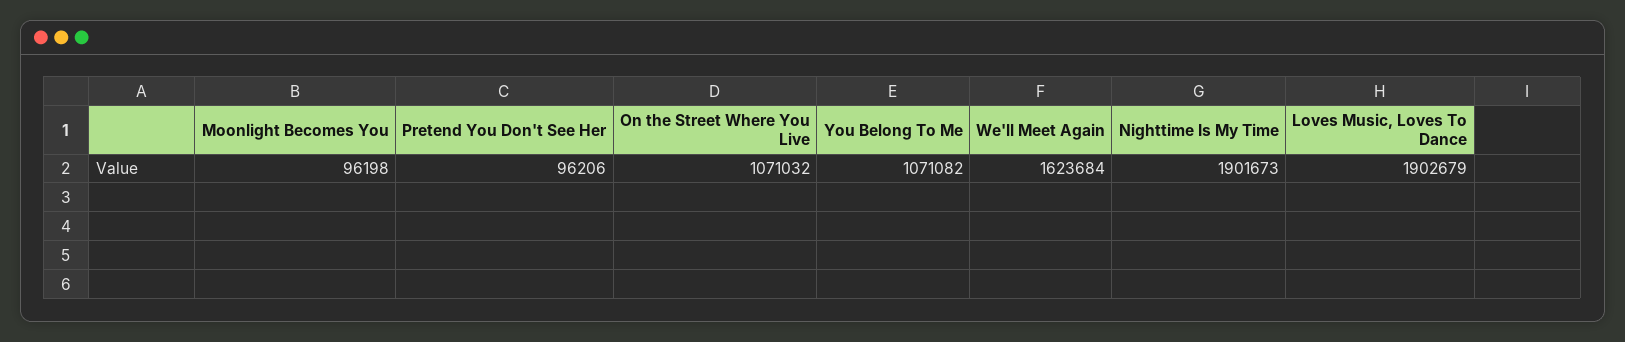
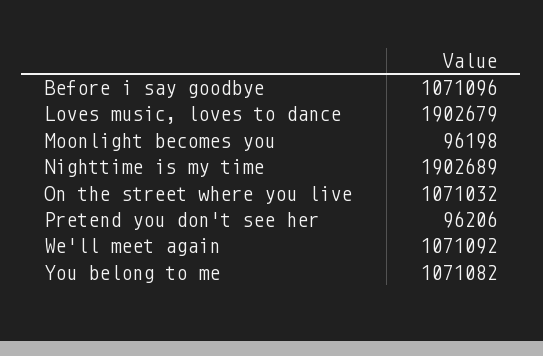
We'll Meet Again: 1623684 -> 1071092
Nighttime Is My Time: 1901673 -> 1902689
Before i say goodbye: none -> 1071096

